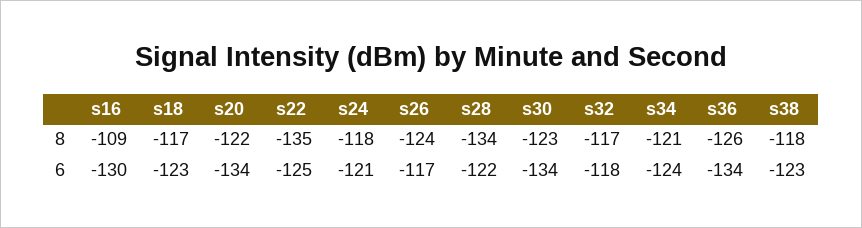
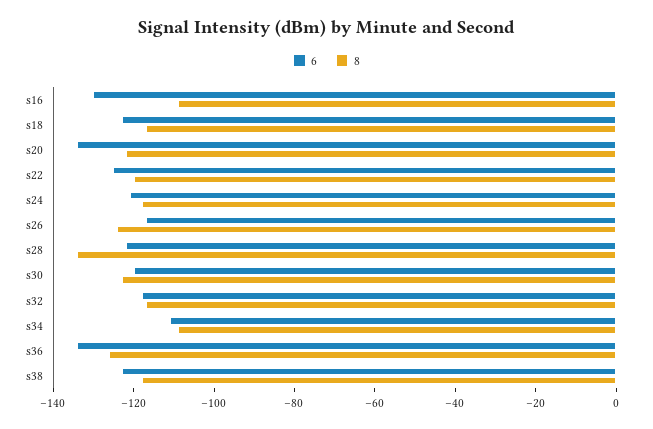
8, s22: -135 -> -120
8, s34: -121 -> -110
6, s30: -134 -> -120
6, s34: -124 -> -110

